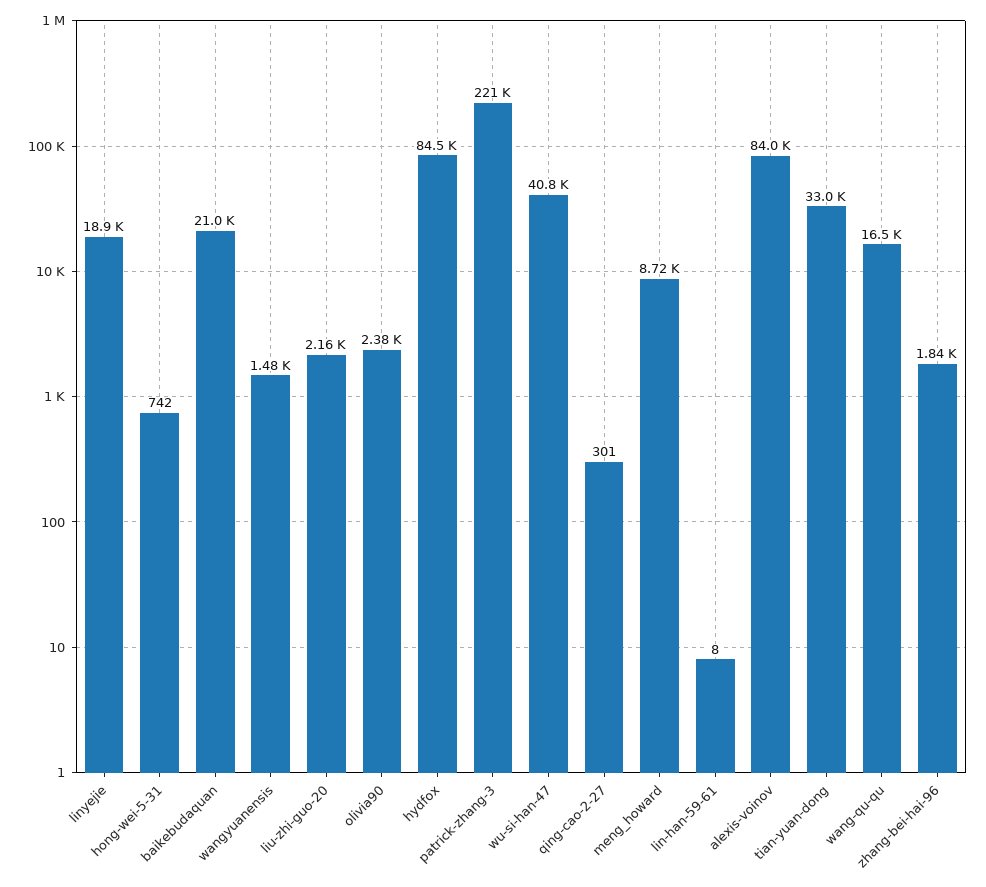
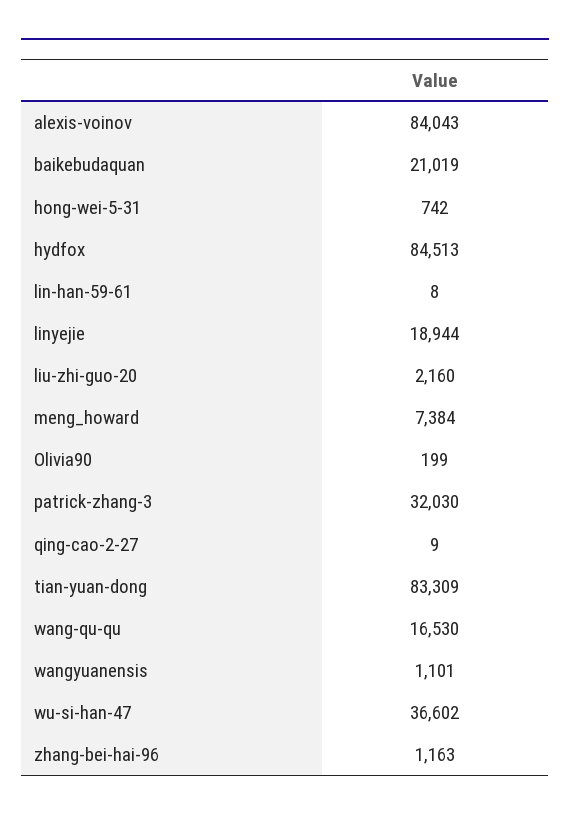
wangyuanensis: 1480 -> 1101
olivia90: 2380 -> 199
patrick-zhang-3: 221000 -> 32030
wu-si-han-47: 40800 -> 36602
qing-cao-2-27: 301 -> 9
meng_howard: 8720 -> 7384
tian-yuan-dong: 33000 -> 83309
zhang-bei-hai-96: 1840 -> 1163

